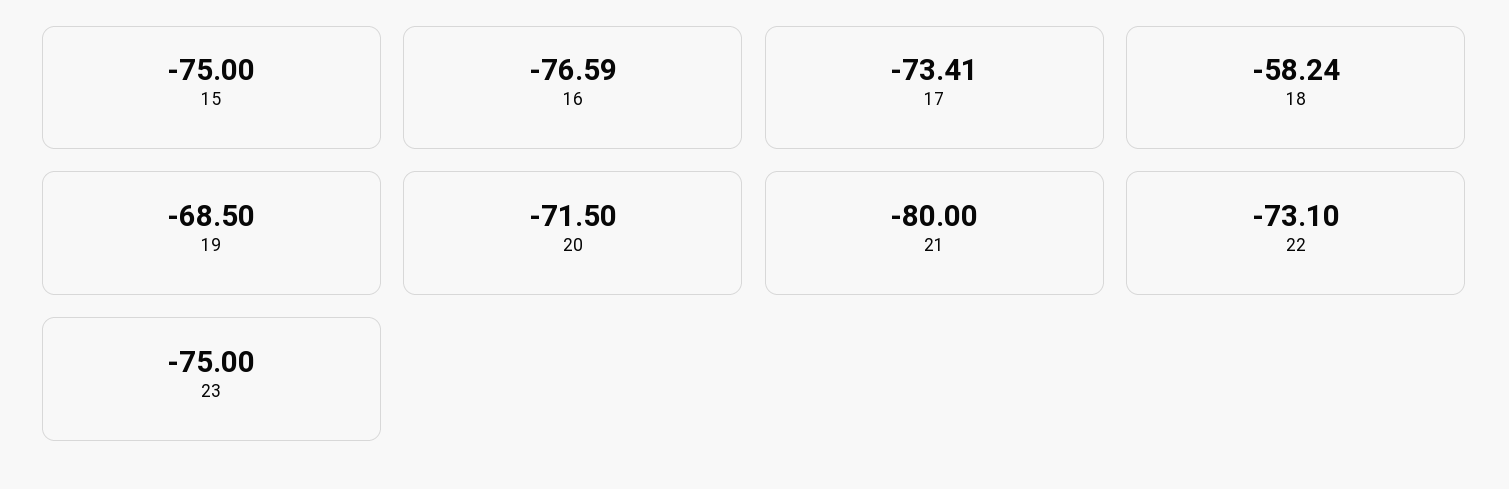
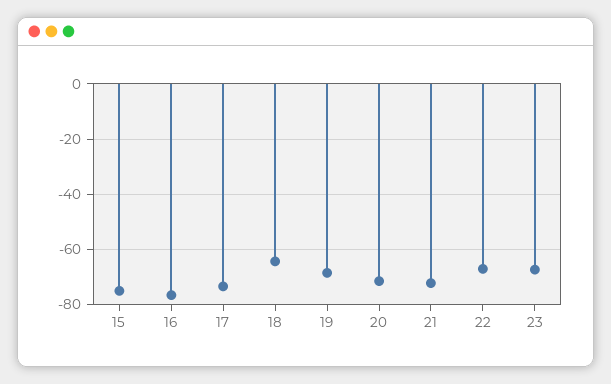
18: -58.24 -> -65
21: -80 -> -72.5
22: -73.1 -> -67.5
23: -75 -> -67.5

